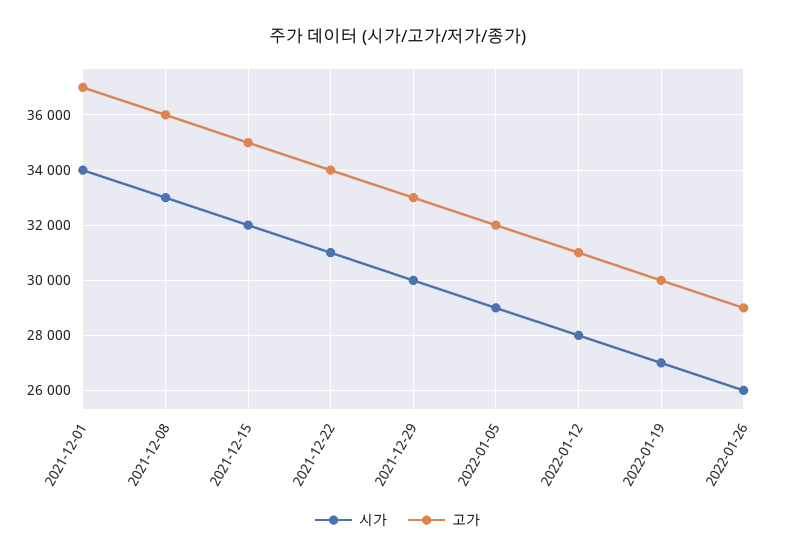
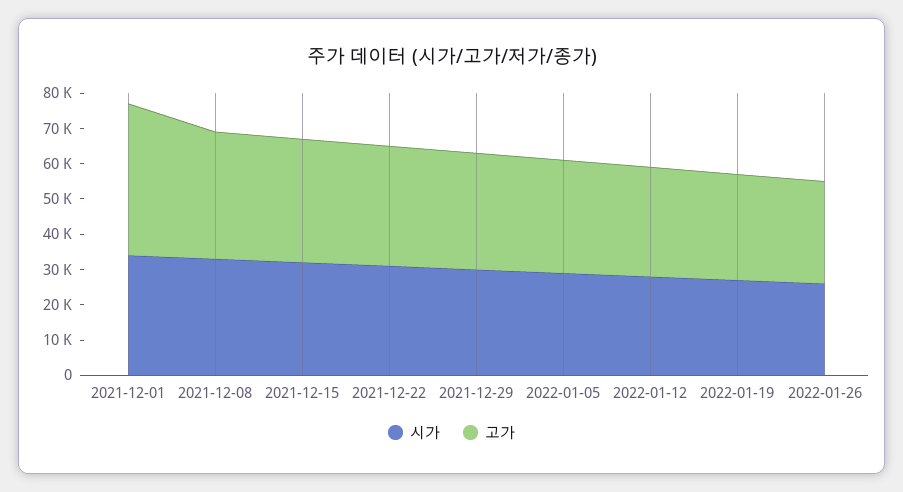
고가, 2021-12-01: 37000 -> 42500

